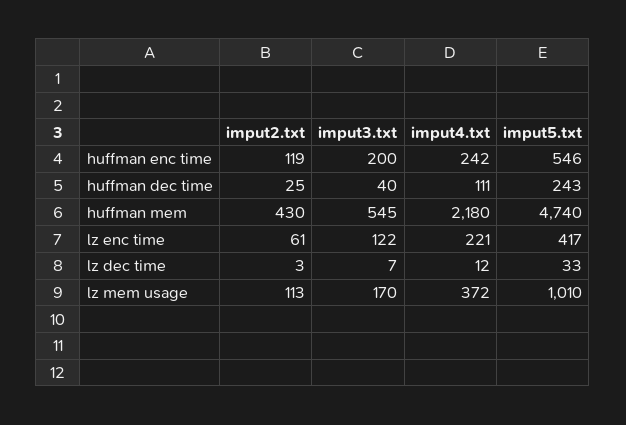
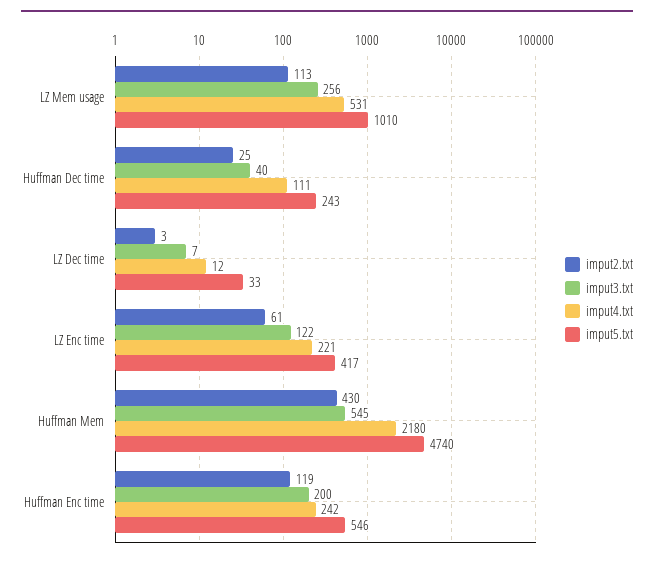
imput3.txt, lz mem usage: 170 -> 256
imput4.txt, lz mem usage: 372 -> 531

